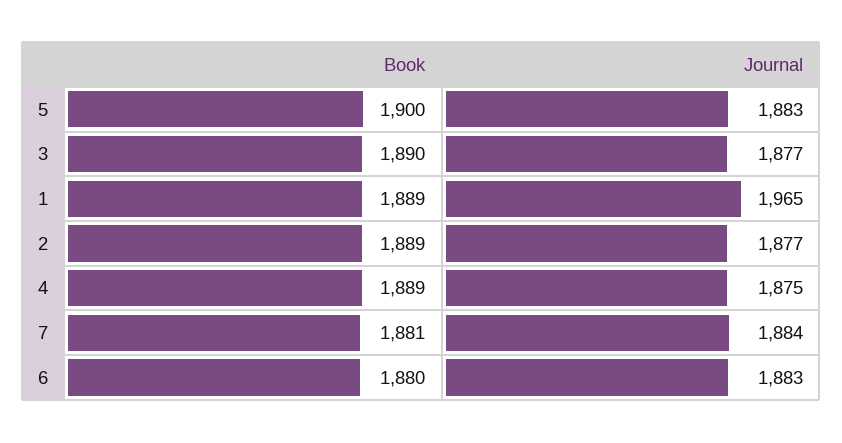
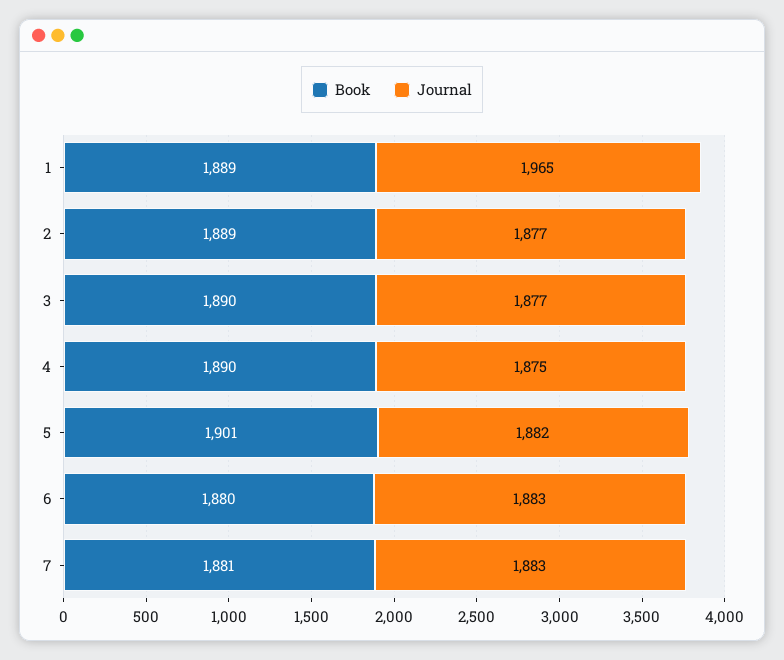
Book, 5: 1900 -> 1901
Journal, 5: 1883 -> 1882
Book, 4: 1889 -> 1890
Journal, 7: 1884 -> 1883

